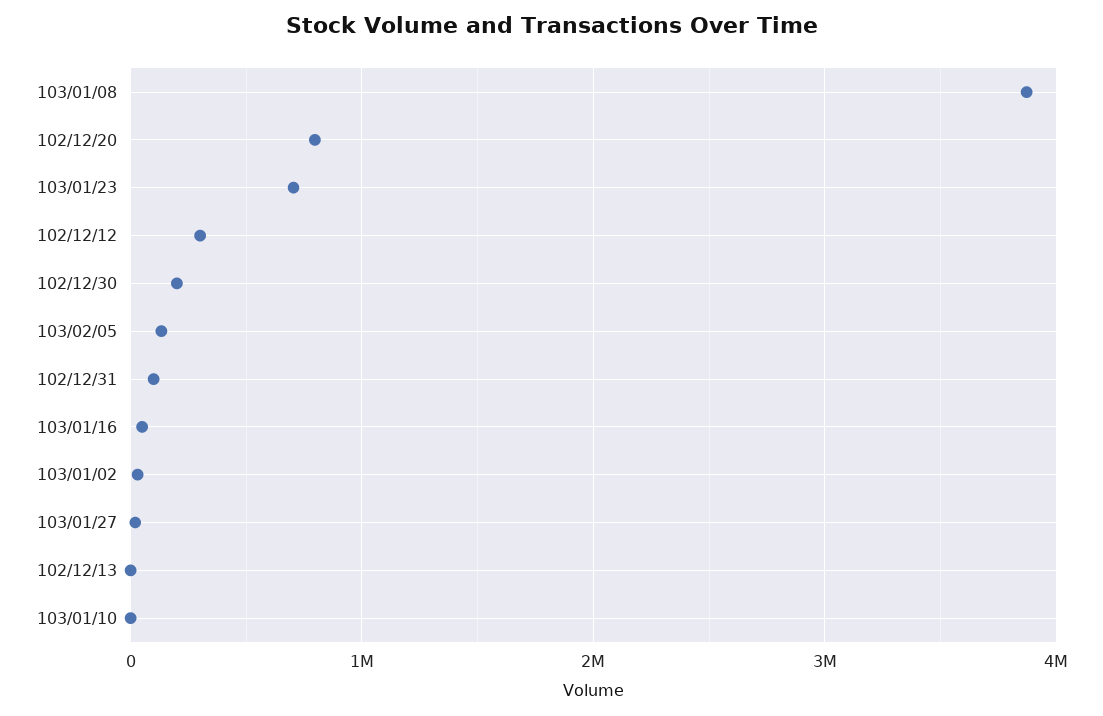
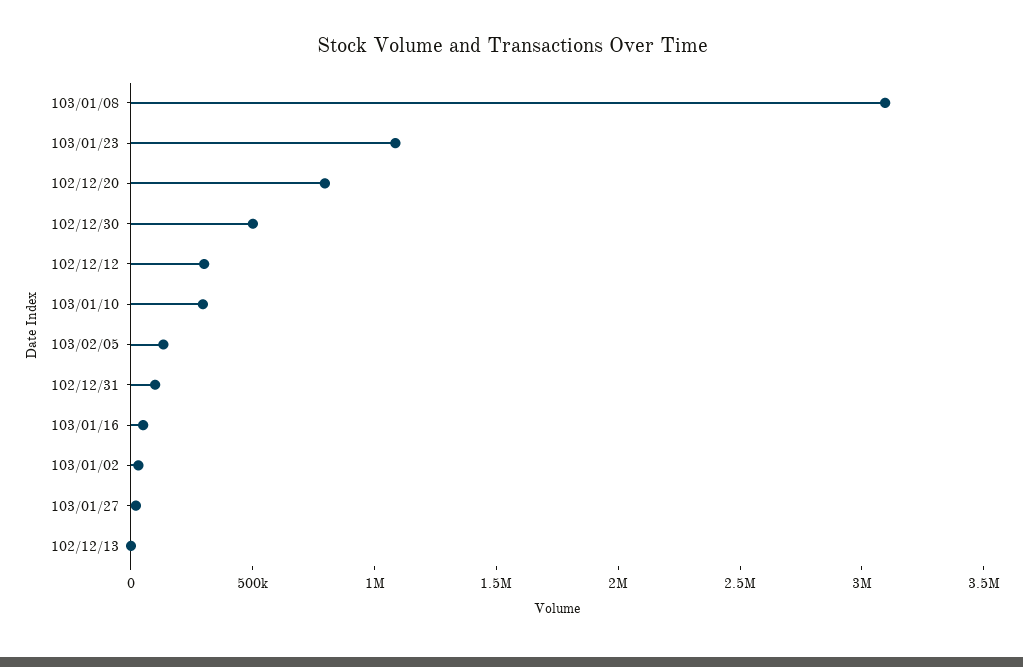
103/01/08: 3900000 -> 3100000
103/01/23: 700000 -> 1100000
102/12/30: 200000 -> 500000
103/01/10: 0 -> 300000

